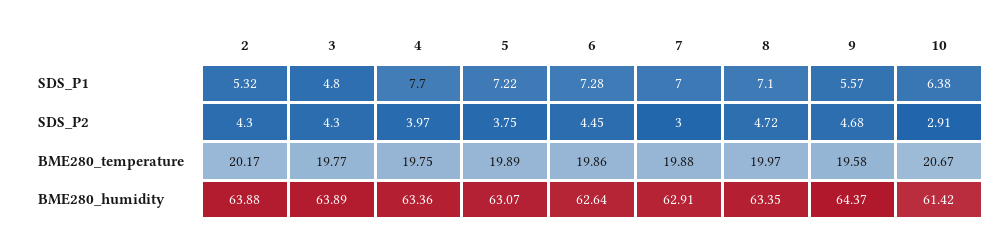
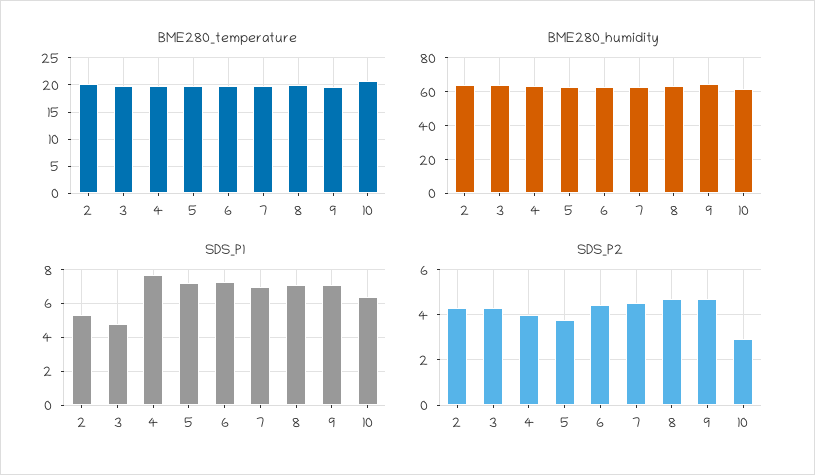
SDS_P1, 9: 5.57 -> 7
SDS_P2, 7: 3 -> 4.5

